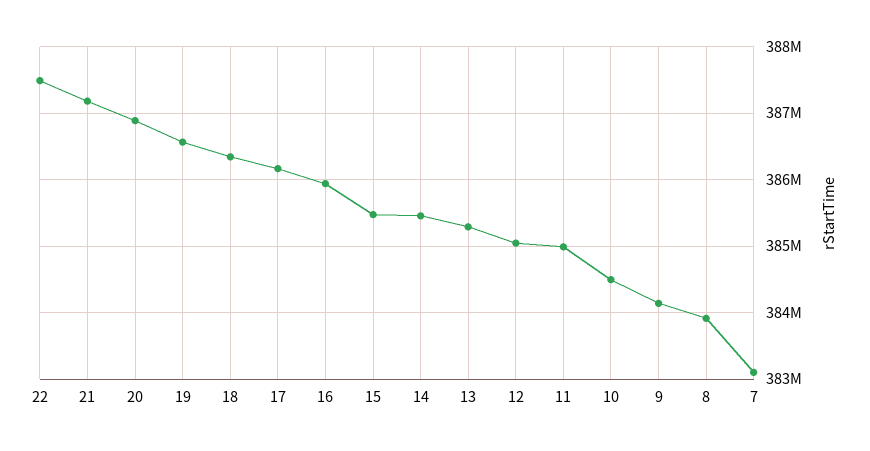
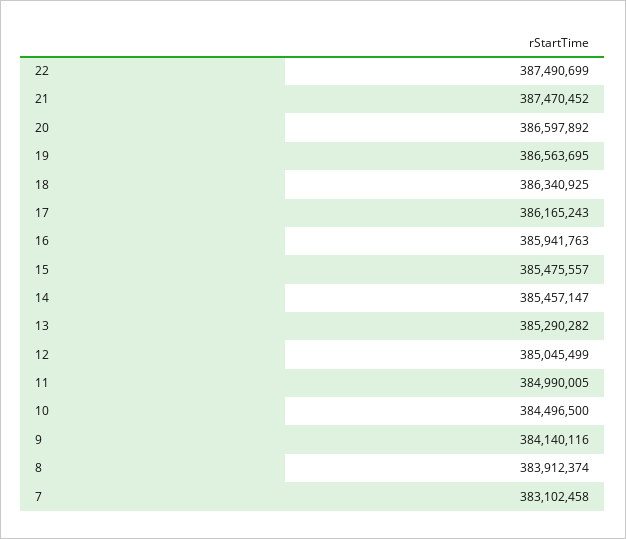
21: 387200000 -> 387470452
20: 386900000 -> 386597892

